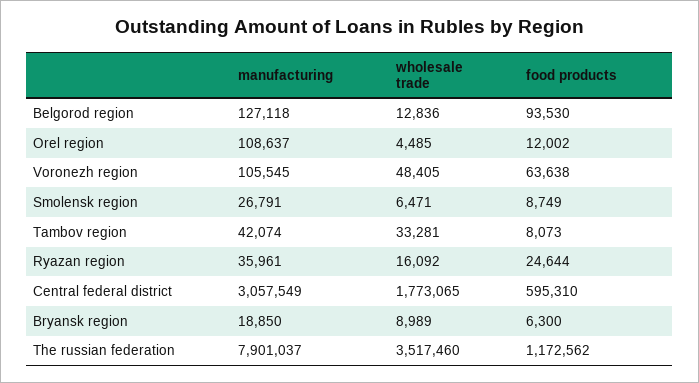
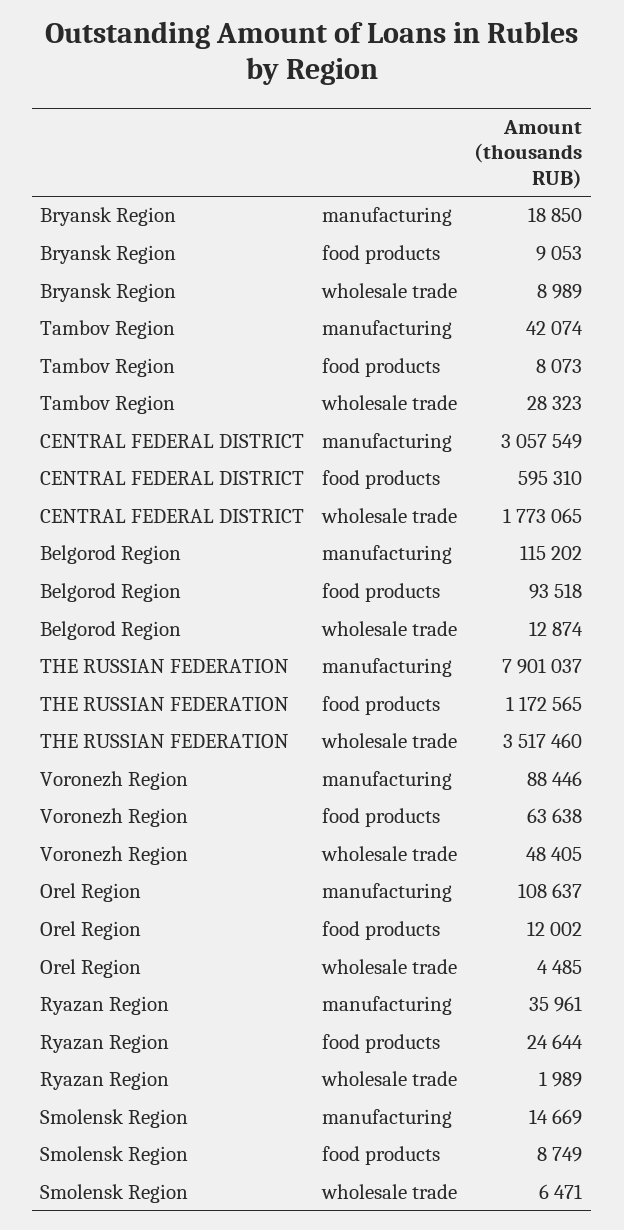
manufacturing, Belgorod region: 127118 -> 115202
wholesale trade, Belgorod region: 12836 -> 12874
food products, Belgorod region: 93530 -> 93518
manufacturing, Voronezh region: 105545 -> 88446
manufacturing, Smolensk region: 26791 -> 14669
wholesale trade, Tambov region: 33281 -> 28323
wholesale trade, Ryazan region: 16092 -> 1989
food products, Bryansk region: 6300 -> 9053
food products, The russian federation: 1172562 -> 1172565

